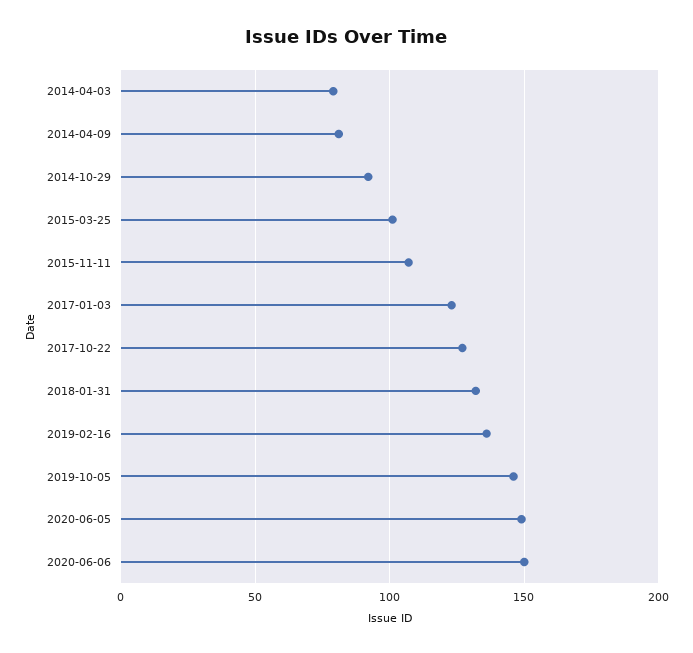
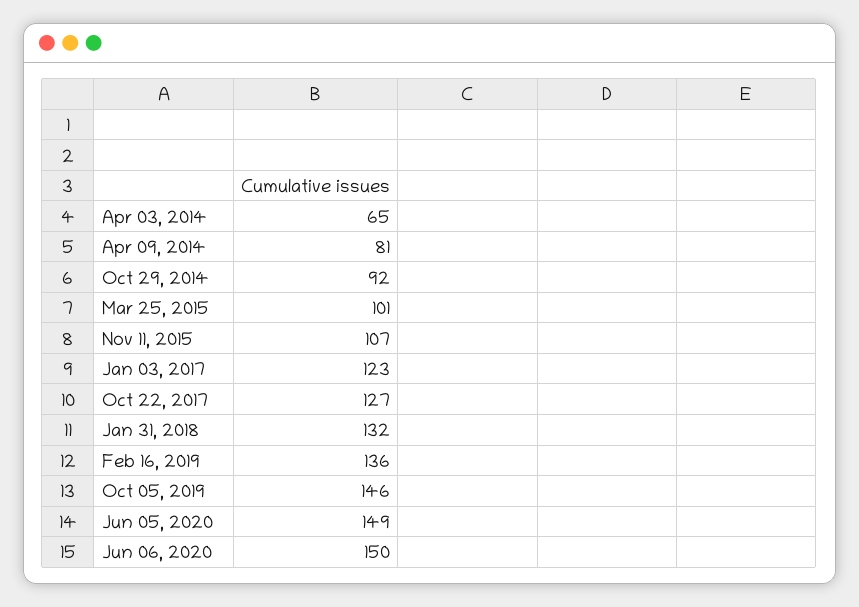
2014-04-03: 80 -> 65

